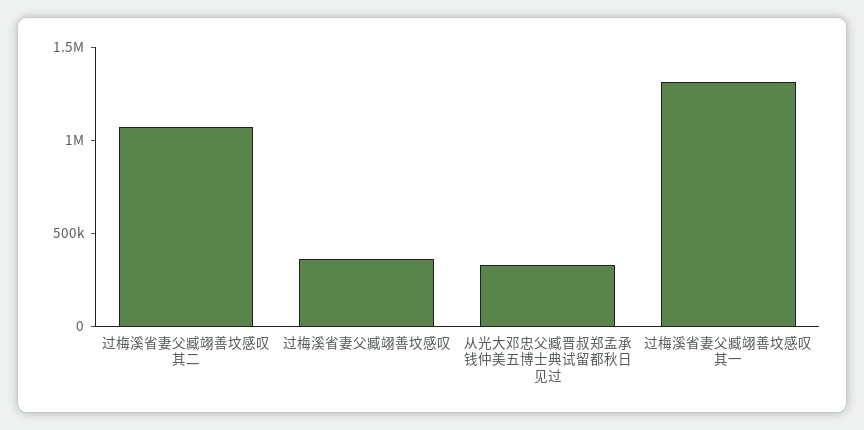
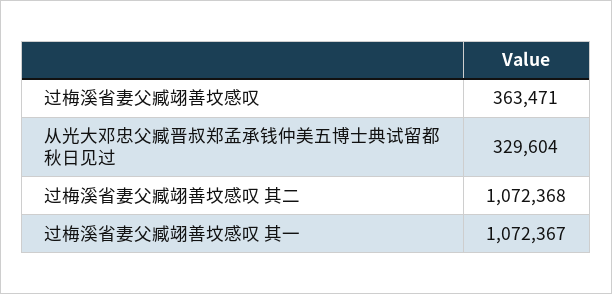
过梅溪省妻父臧翊善坟感叹 其一: 1300000 -> 1072367

